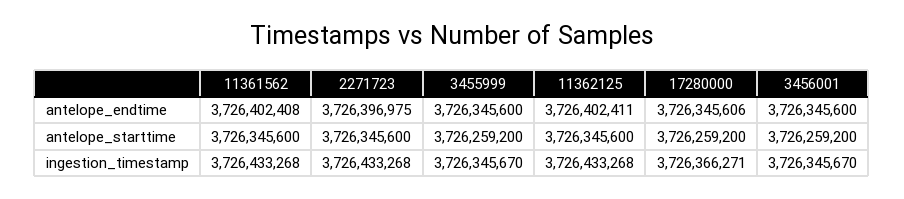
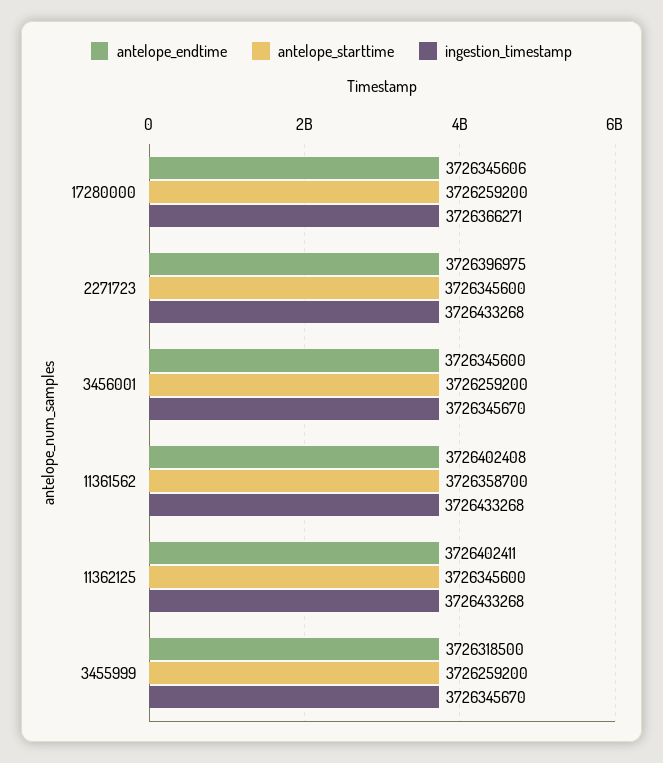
antelope_endtime, 3455999: 3726345600 -> 3726318500
antelope_starttime, 11361562: 3726345600 -> 3726358700

